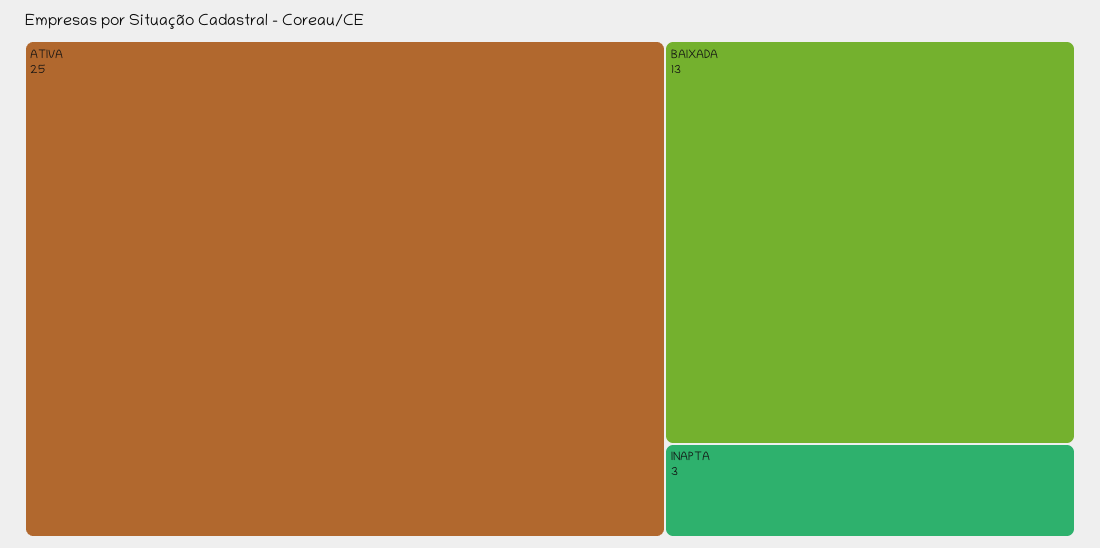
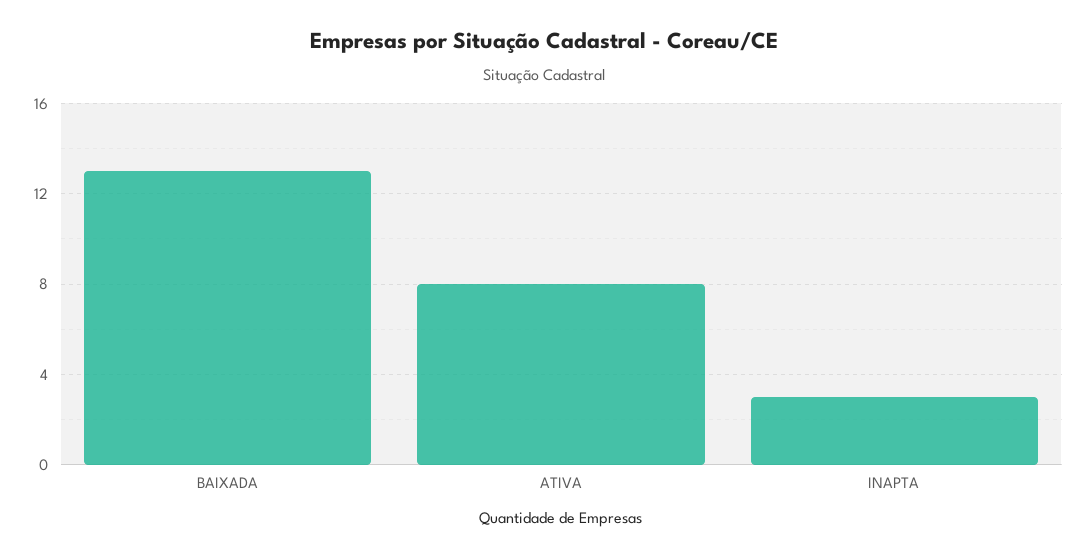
ATIVA: 25 -> 8

